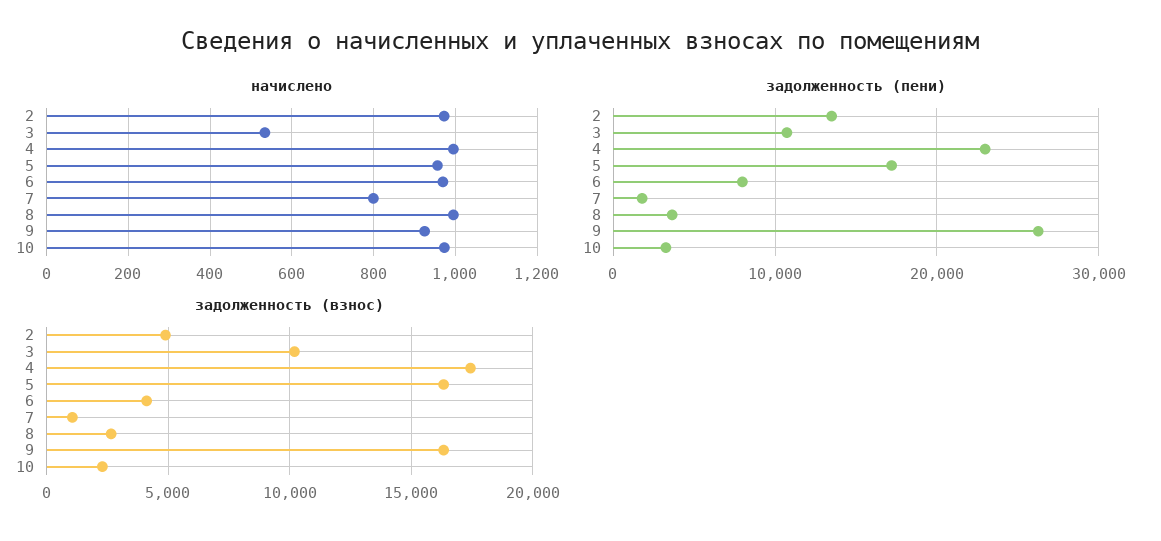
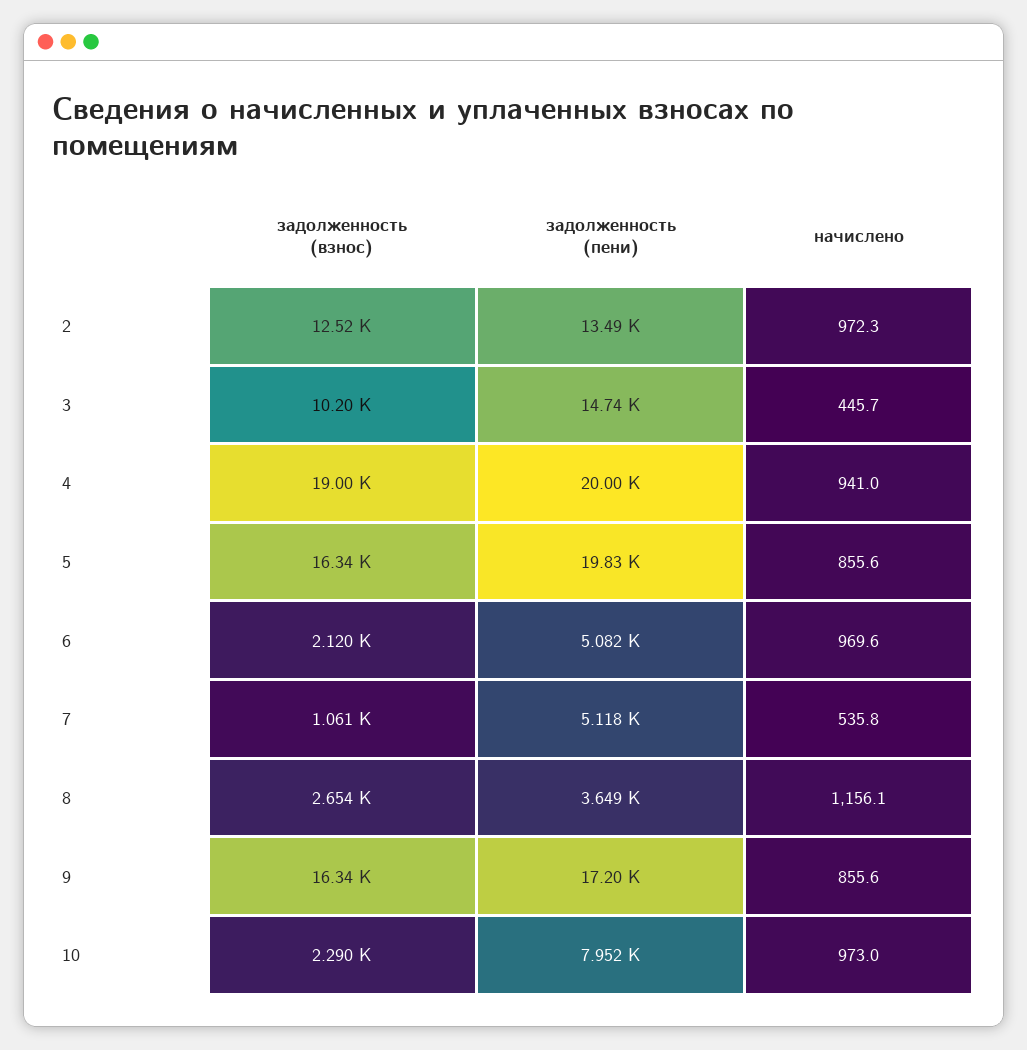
начислено, 3: 540 -> 445.7
начислено, 4: 1000 -> 941
начислено, 5: 960 -> 855.6
начислено, 7: 800 -> 535.8
начислено, 8: 1000 -> 1156.1
начислено, 9: 920 -> 855.6
задолженность (пени), 3: 11000 -> 14740
задолженность (пени), 4: 23000 -> 20000
задолженность (пени), 5: 17000 -> 19830
задолженность (пени), 6: 8000 -> 5082
задолженность (пени), 7: 2000 -> 5118
задолженность (пени), 9: 26000 -> 17200
задолженность (пени), 10: 3000 -> 7952
задолженность (взнос), 2: 5000 -> 12520
задолженность (взнос), 4: 17500 -> 19000
задолженность (взнос), 6: 4000 -> 2120

